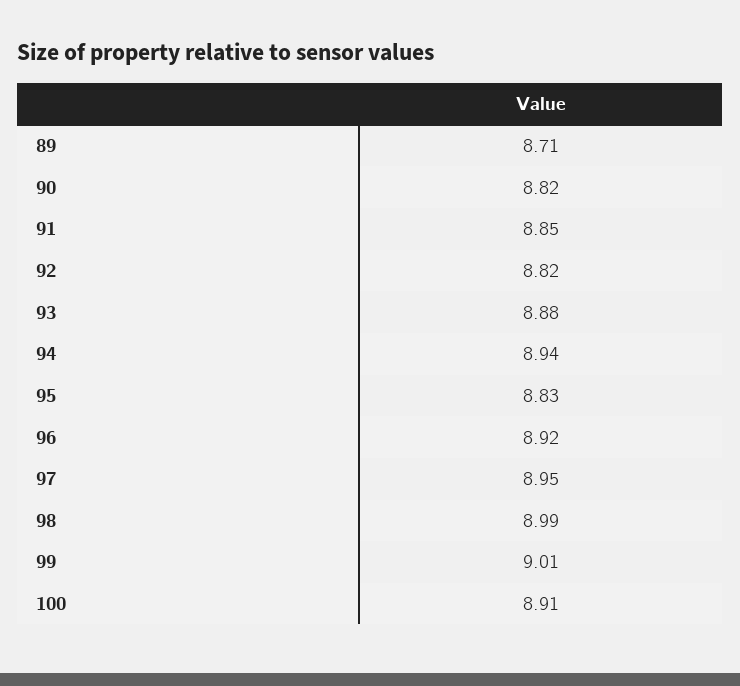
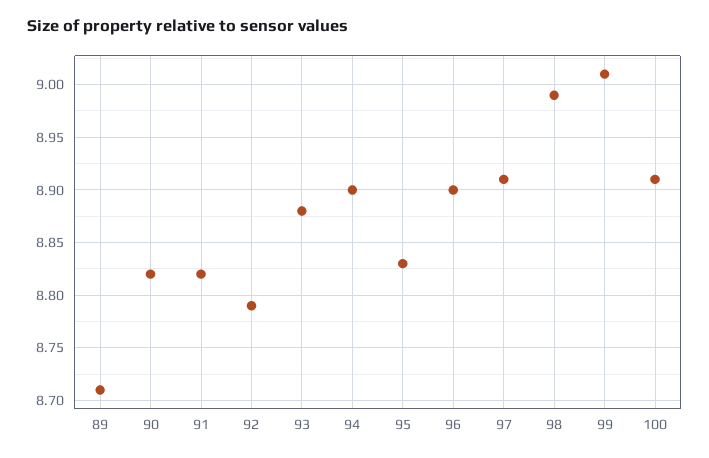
91: 8.85 -> 8.82
92: 8.82 -> 8.79
94: 8.94 -> 8.9
96: 8.92 -> 8.9
97: 8.95 -> 8.91

